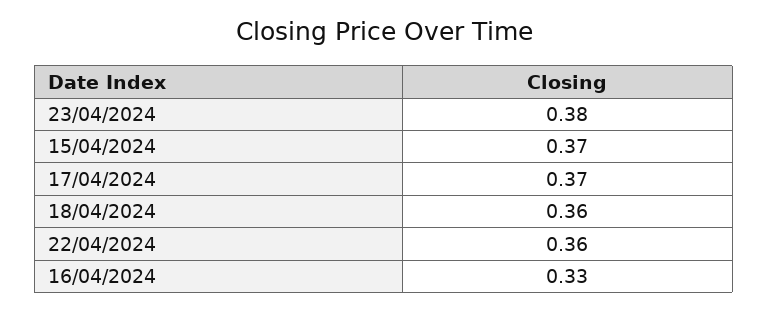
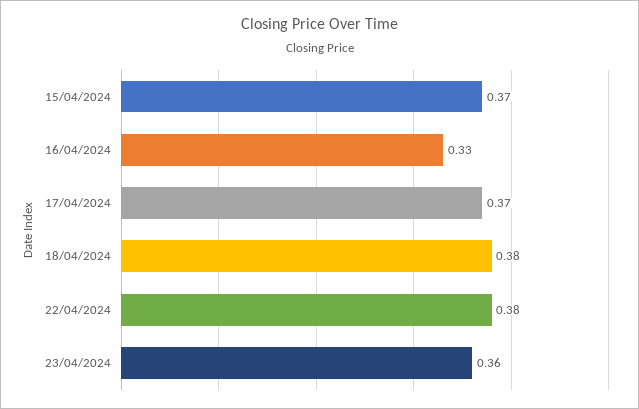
23/04/2024: 0.38 -> 0.36
18/04/2024: 0.36 -> 0.38
22/04/2024: 0.36 -> 0.38

